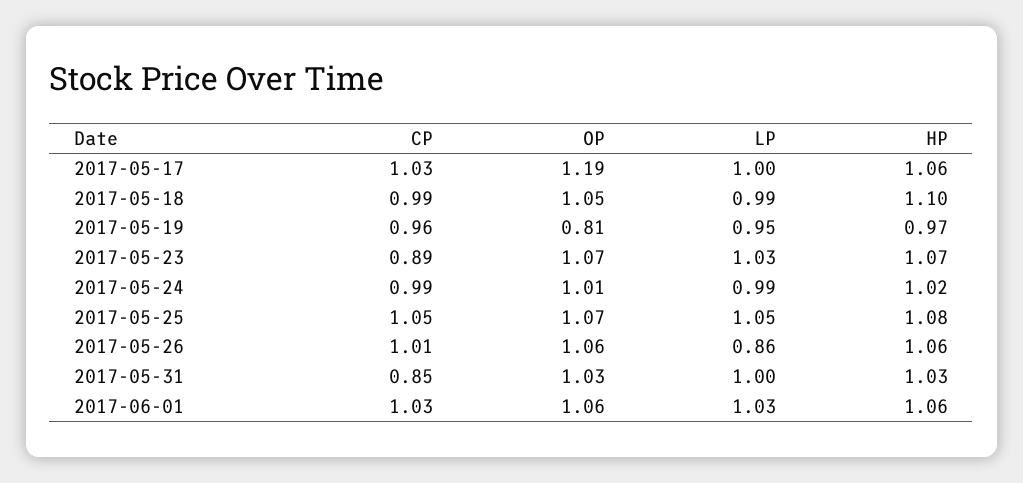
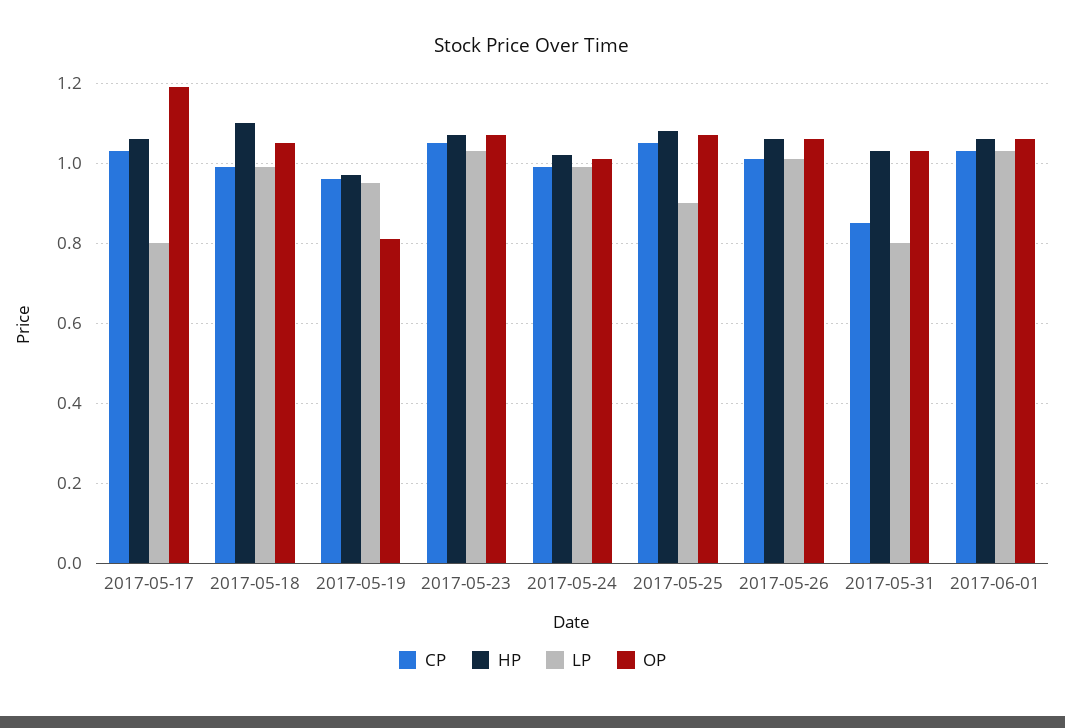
LP, 2017-05-17: 1 -> 0.8
CP, 2017-05-23: 0.89 -> 1.05
LP, 2017-05-25: 1.05 -> 0.9
LP, 2017-05-26: 0.86 -> 1
LP, 2017-05-31: 1 -> 0.8

